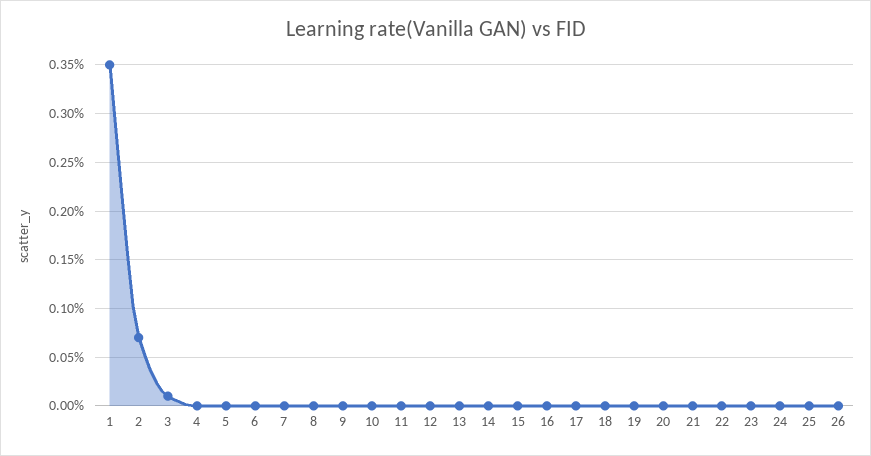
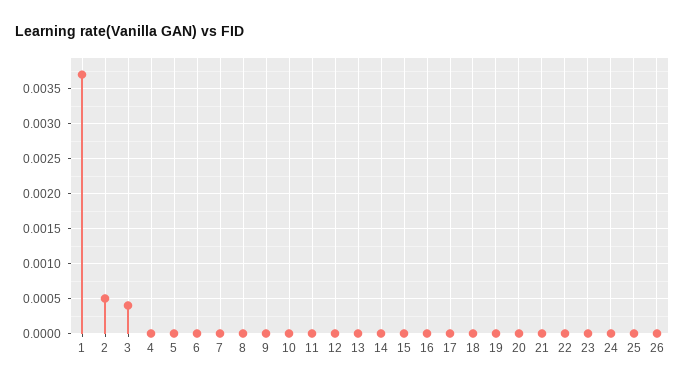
1: 0.0035 -> 0.0037
2: 0.0007 -> 0.0005
3: 0.0001 -> 0.0004

